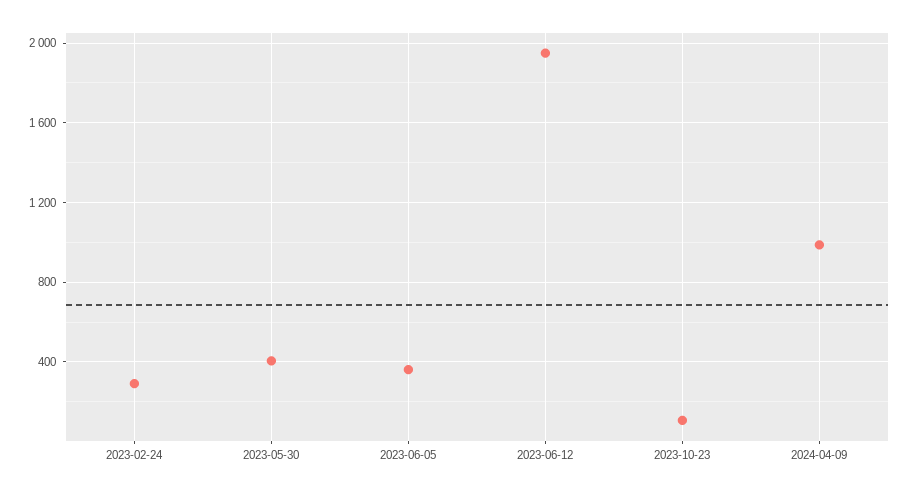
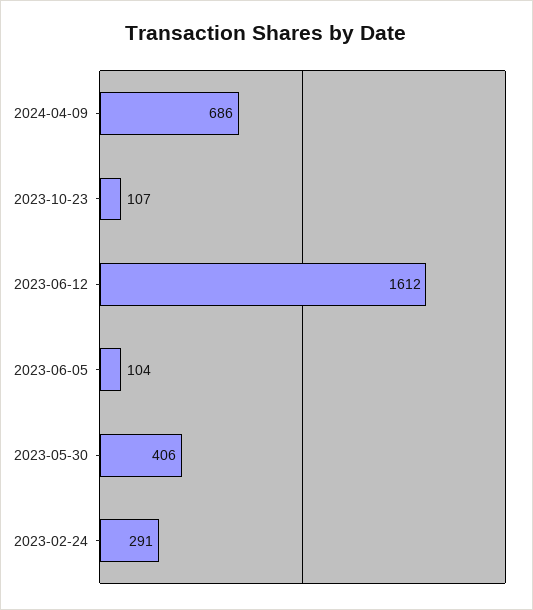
2023-06-05: 350 -> 104
2023-06-12: 1950 -> 1612
2024-04-09: 1000 -> 686

